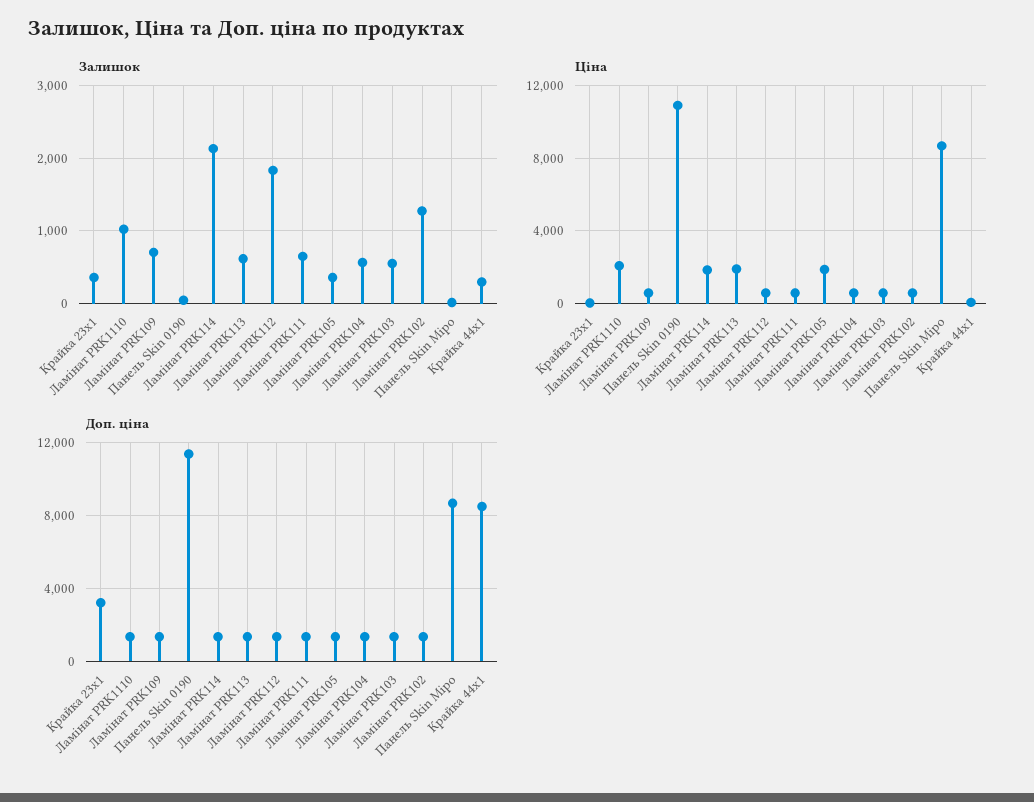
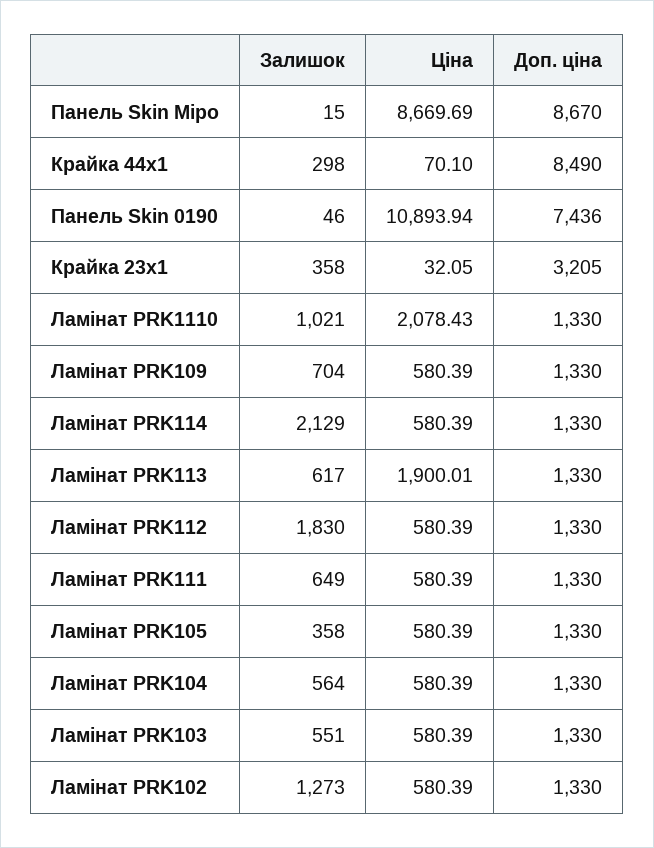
Ціна, Ламінат PRK114: 2000 -> 580.39
Ціна, Ламінат PRK105: 2000 -> 580.39
Доп. ціна, Панель Skin 0190: 11500 -> 7436

